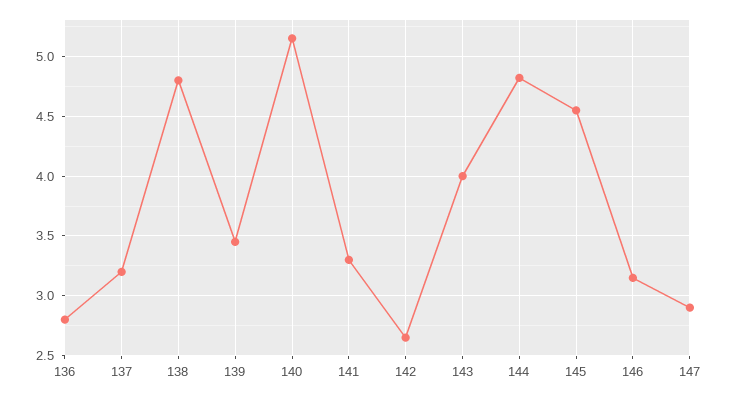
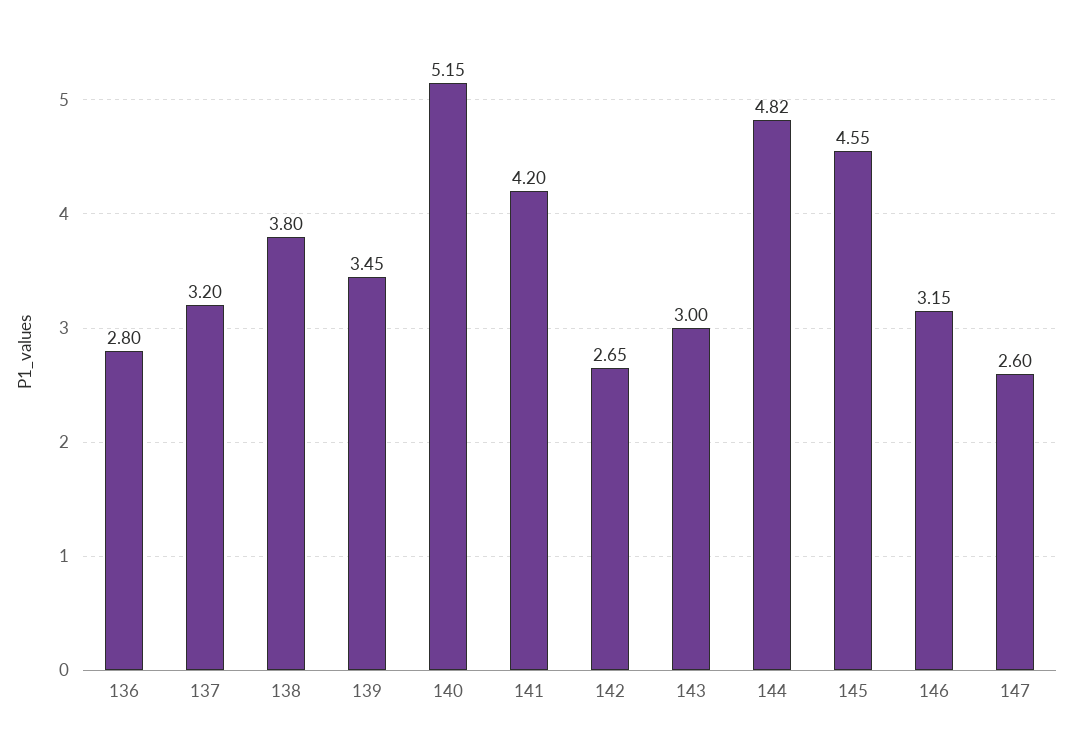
138: 4.8 -> 3.8
141: 3.3 -> 4.2
143: 4 -> 3
147: 2.9 -> 2.6

